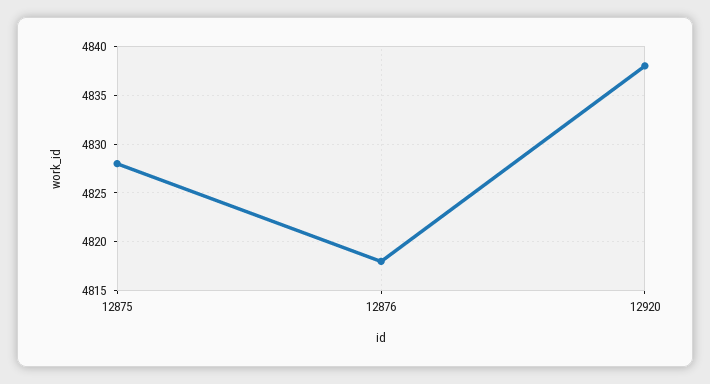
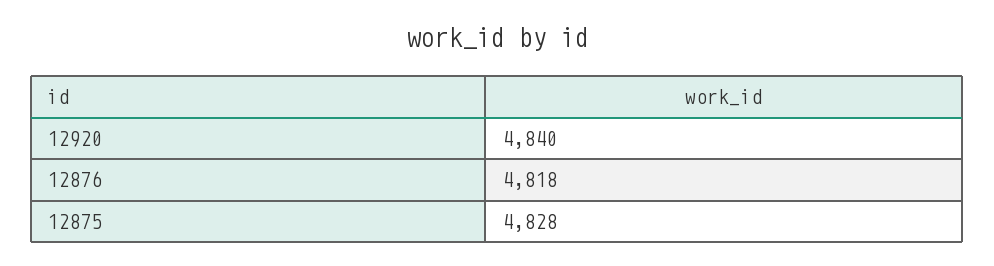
12920: 4838 -> 4840

